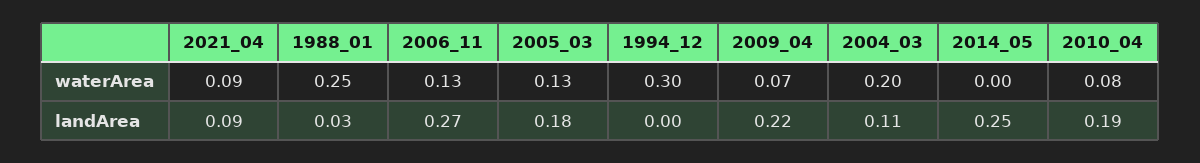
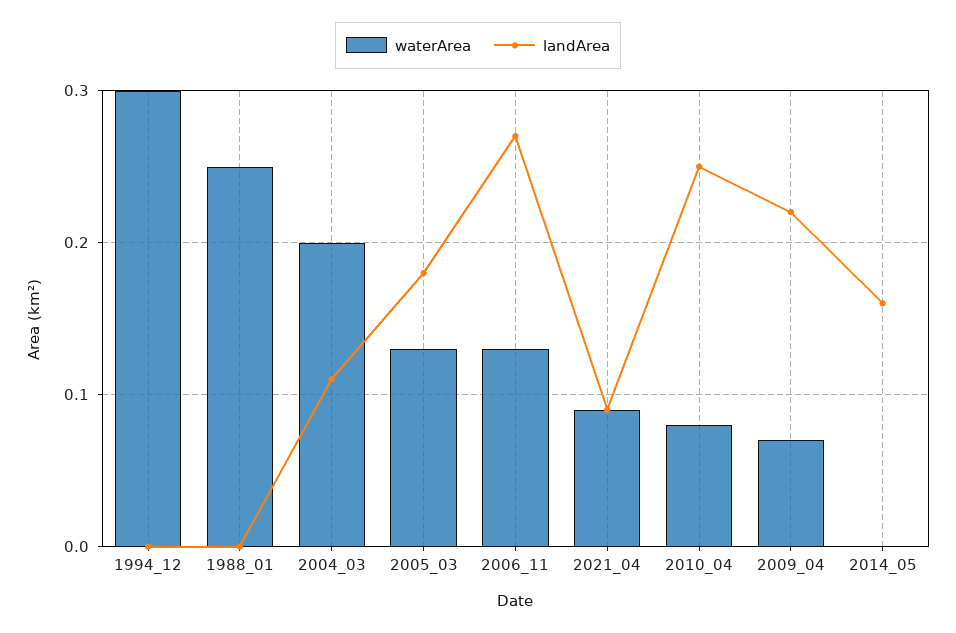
landArea, 1988_01: 0.03 -> 0
landArea, 2014_05: 0.25 -> 0.16
landArea, 2010_04: 0.19 -> 0.25

